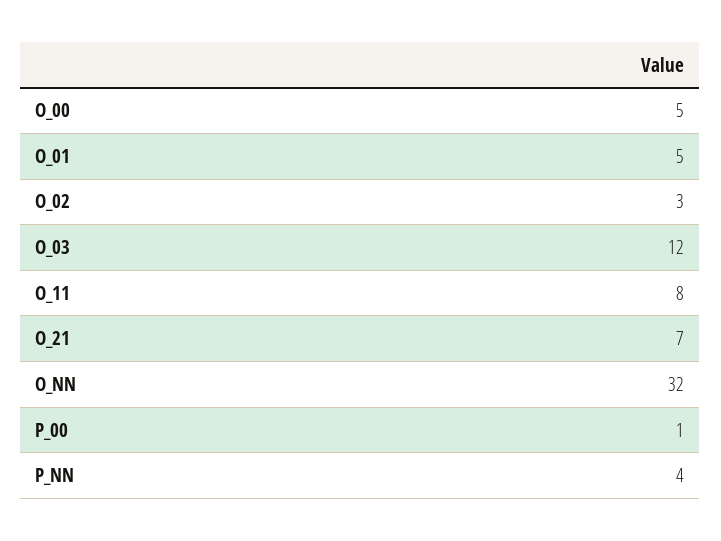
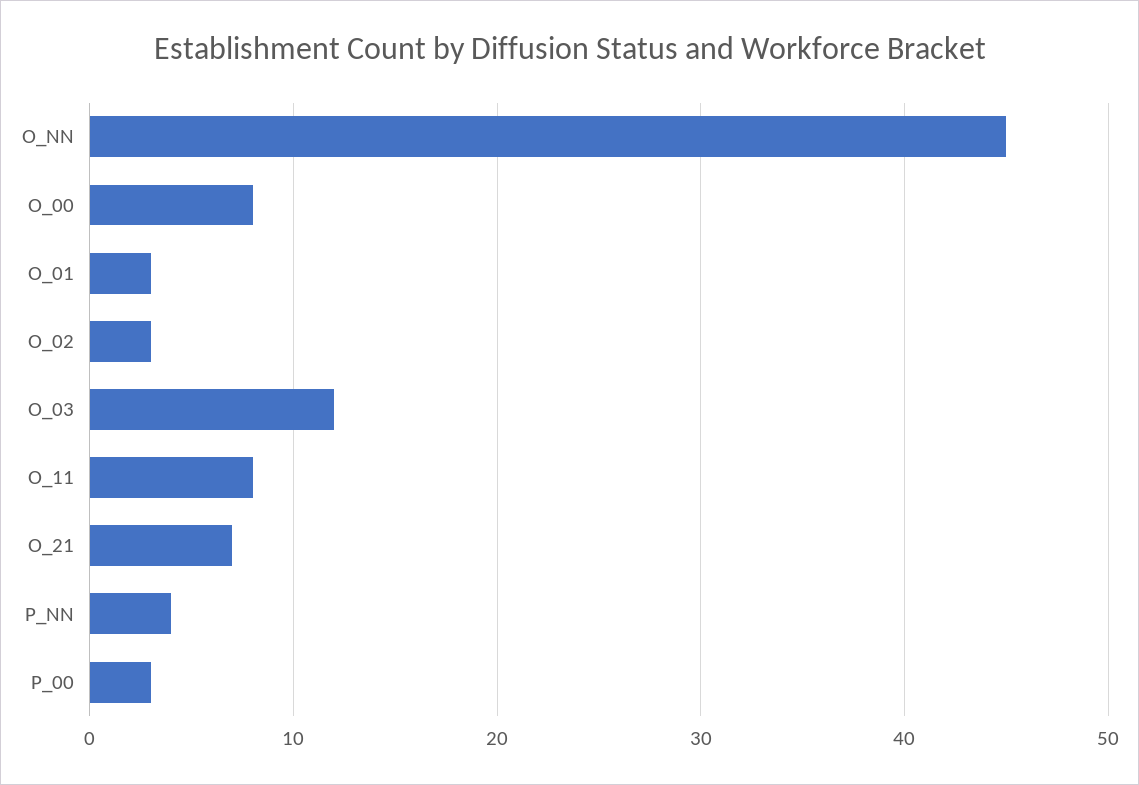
O_00: 5 -> 8
O_01: 5 -> 3
O_NN: 32 -> 45
P_00: 1 -> 3

